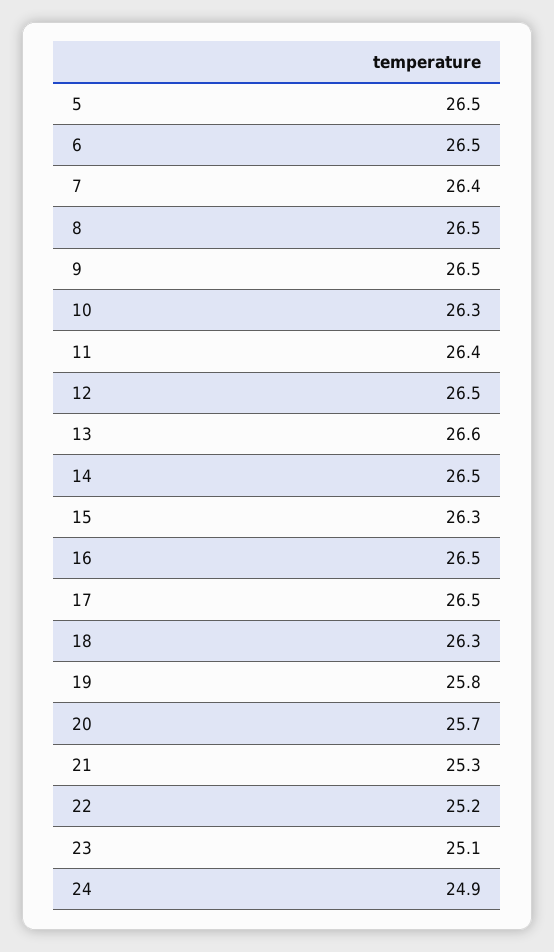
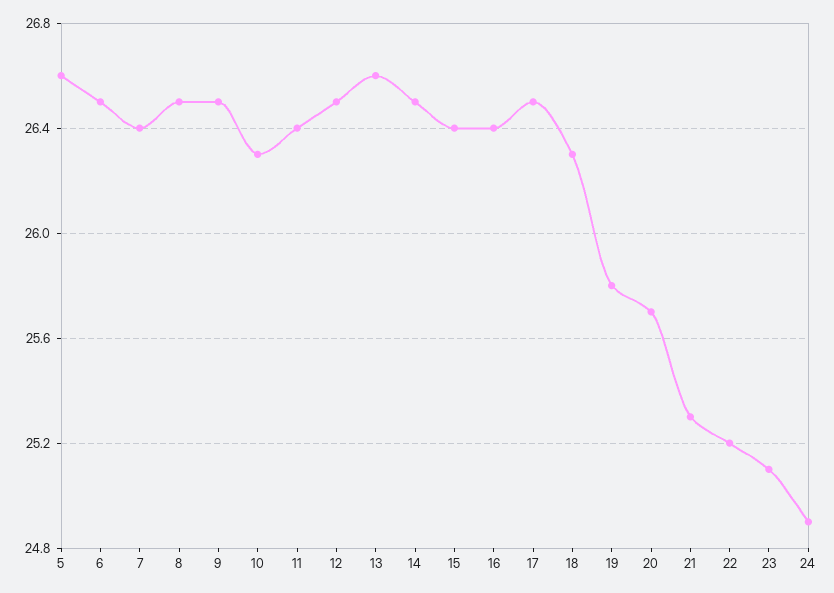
5: 26.5 -> 26.6
15: 26.3 -> 26.4
16: 26.5 -> 26.4

